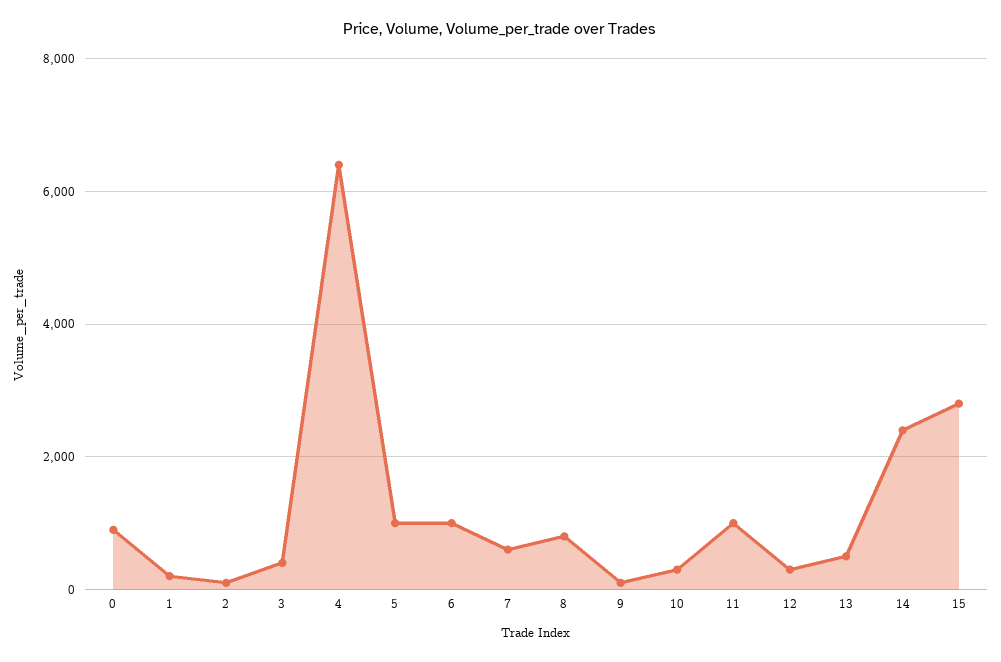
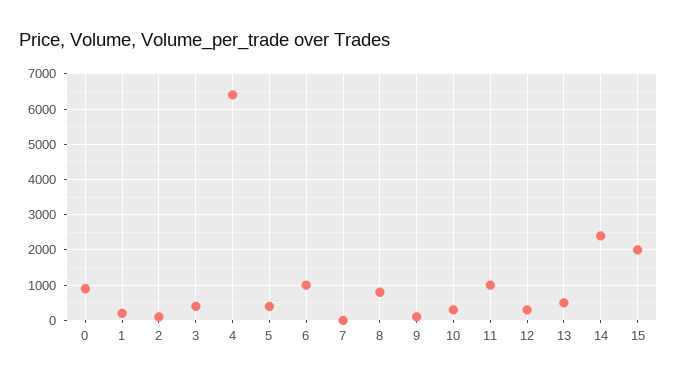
5: 1000 -> 400
7: 600 -> 0
15: 2800 -> 2000

